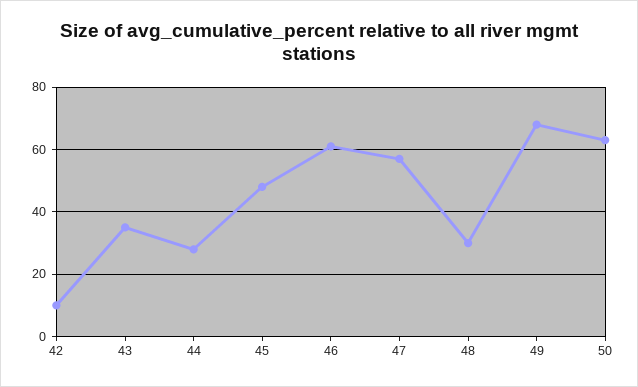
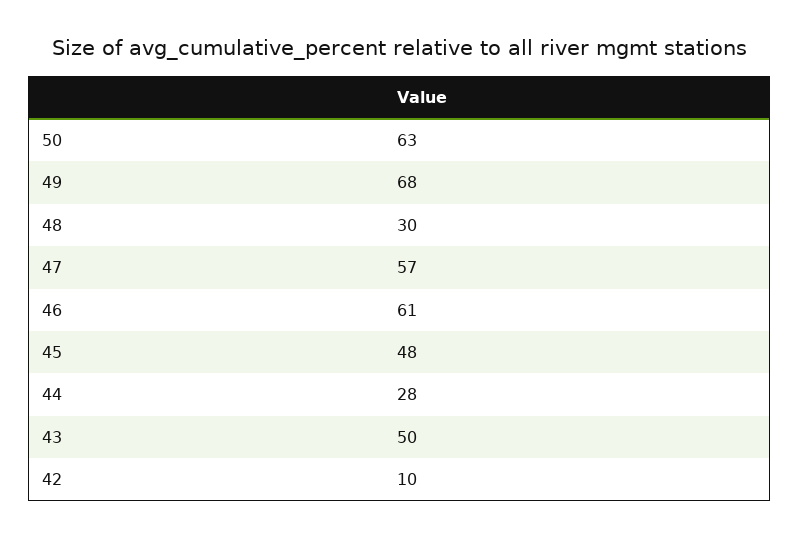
43: 35 -> 50

